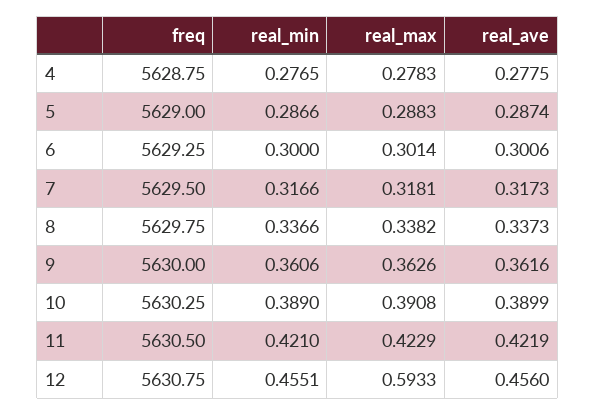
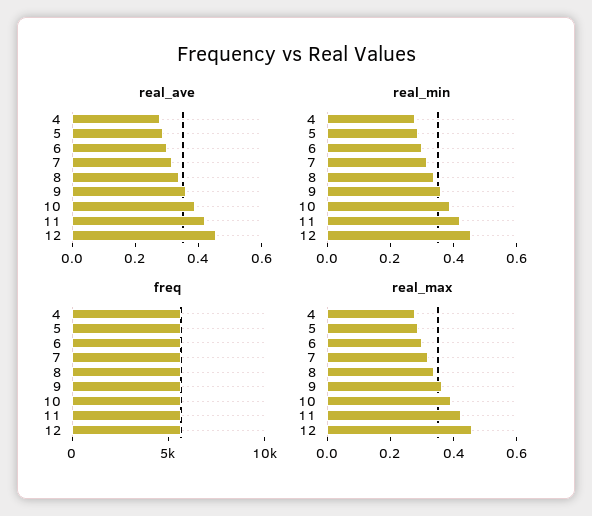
real_max, 12: 0.5933 -> 0.45

